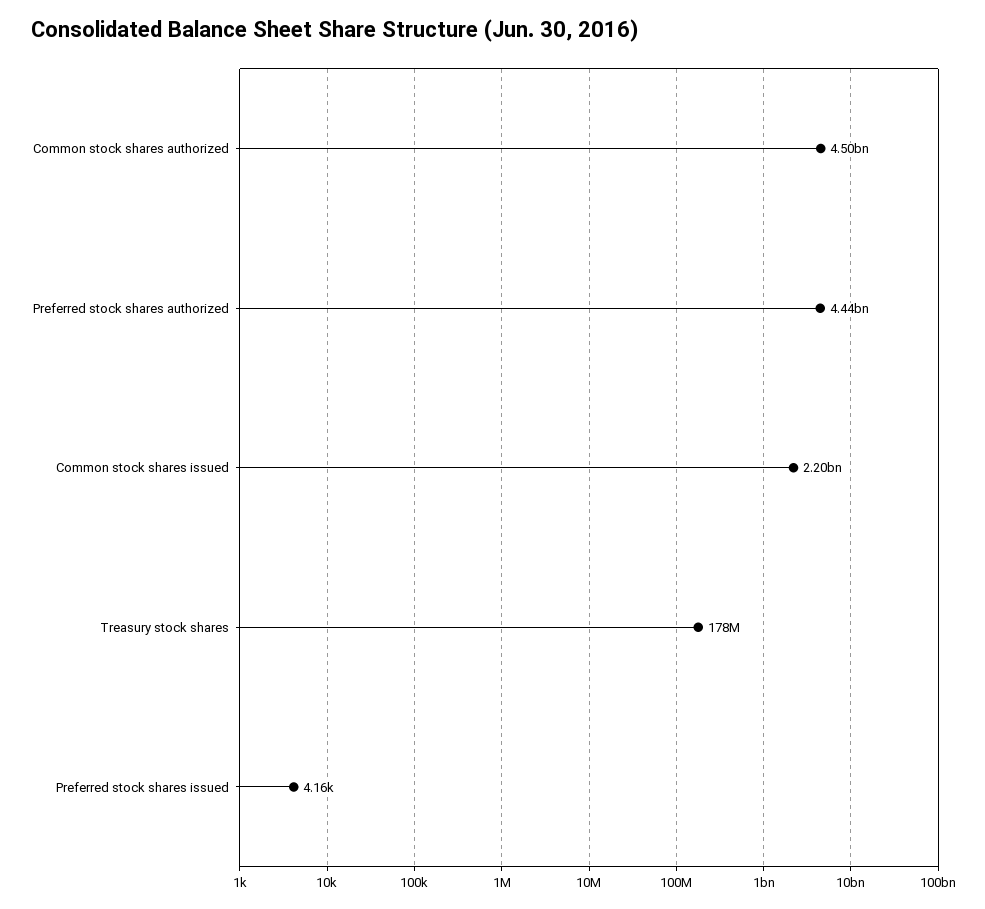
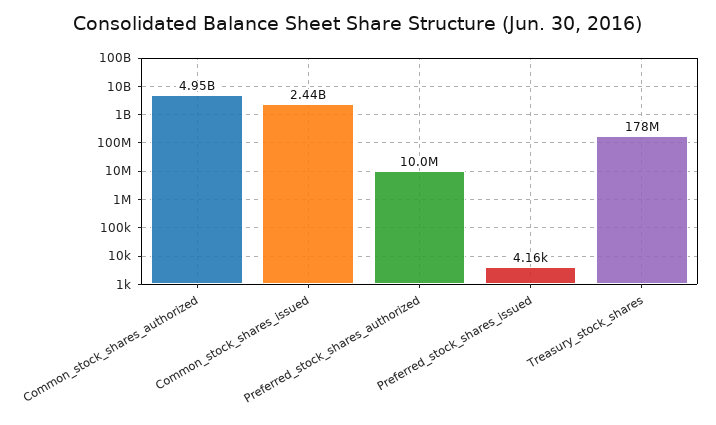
Common stock shares authorized: 4500000000 -> 4950000000
Preferred stock shares authorized: 4440000000 -> 10000000
Common stock shares issued: 2200000000 -> 2440000000

